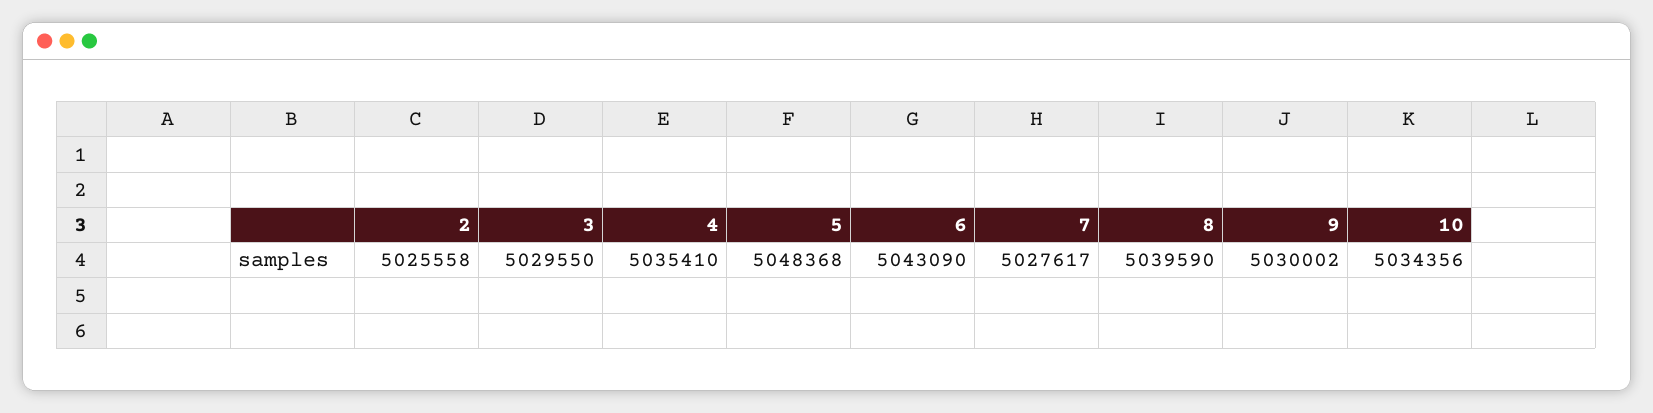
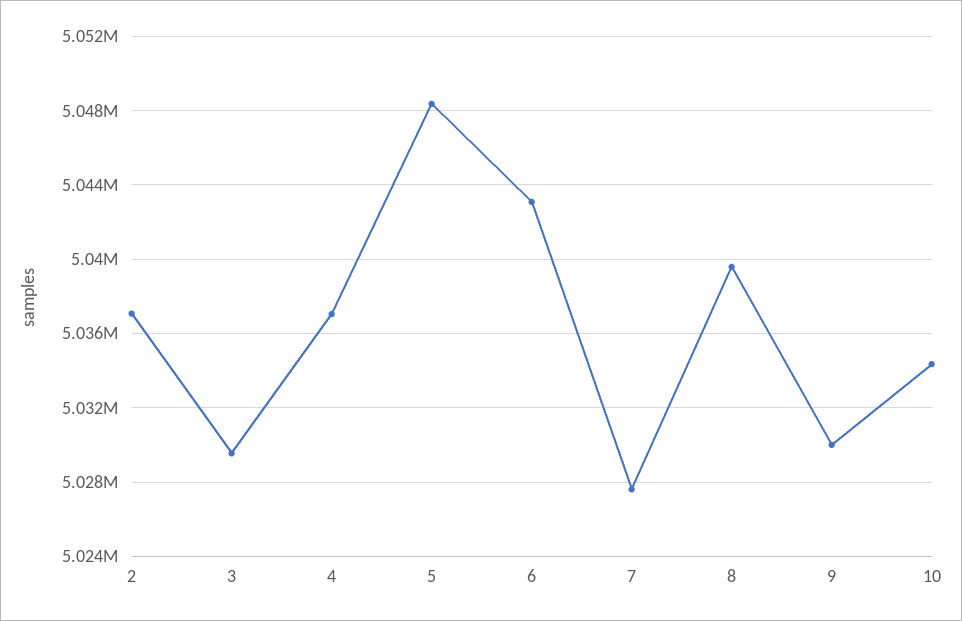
2: 5025558 -> 5037000
4: 5035410 -> 5037000

